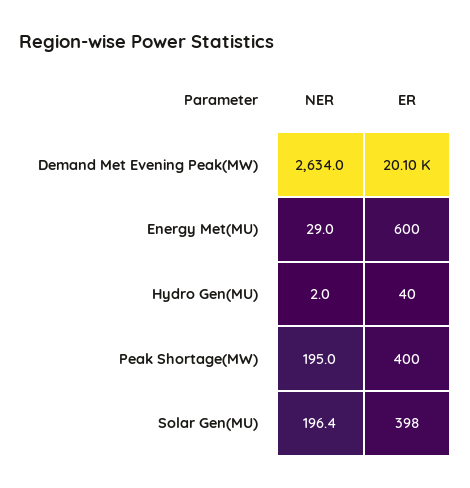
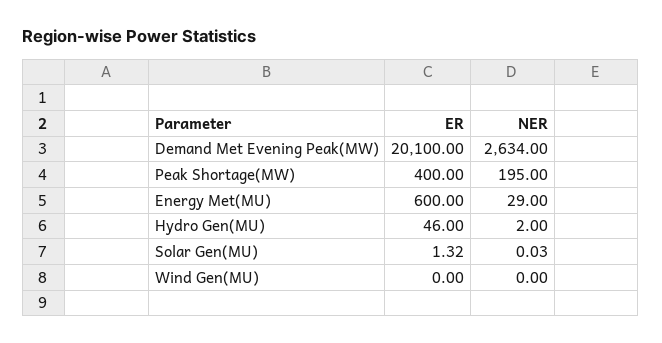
ER, Hydro Gen(MU): 40 -> 46
NER, Solar Gen(MU): 196.4 -> 0.03
ER, Solar Gen(MU): 398 -> 1.32
ER, Wind Gen(MU): none -> 0
NER, Wind Gen(MU): none -> 0

